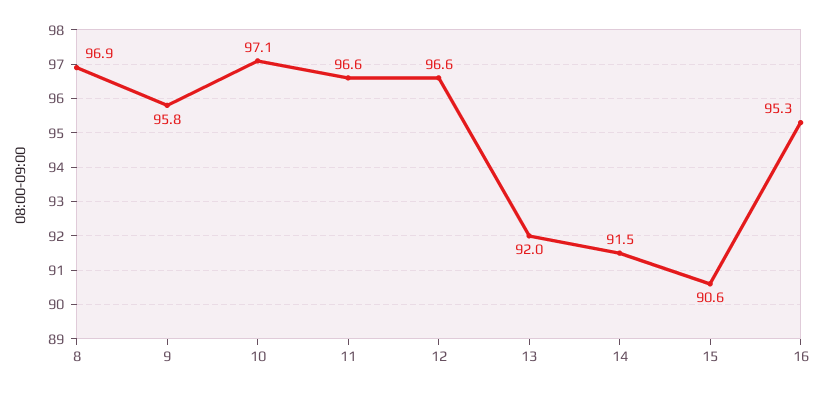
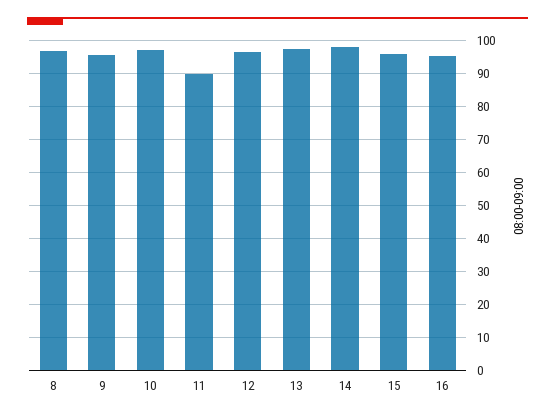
11: 96.6 -> 90
13: 92 -> 98
14: 91.5 -> 98
15: 90.6 -> 96

